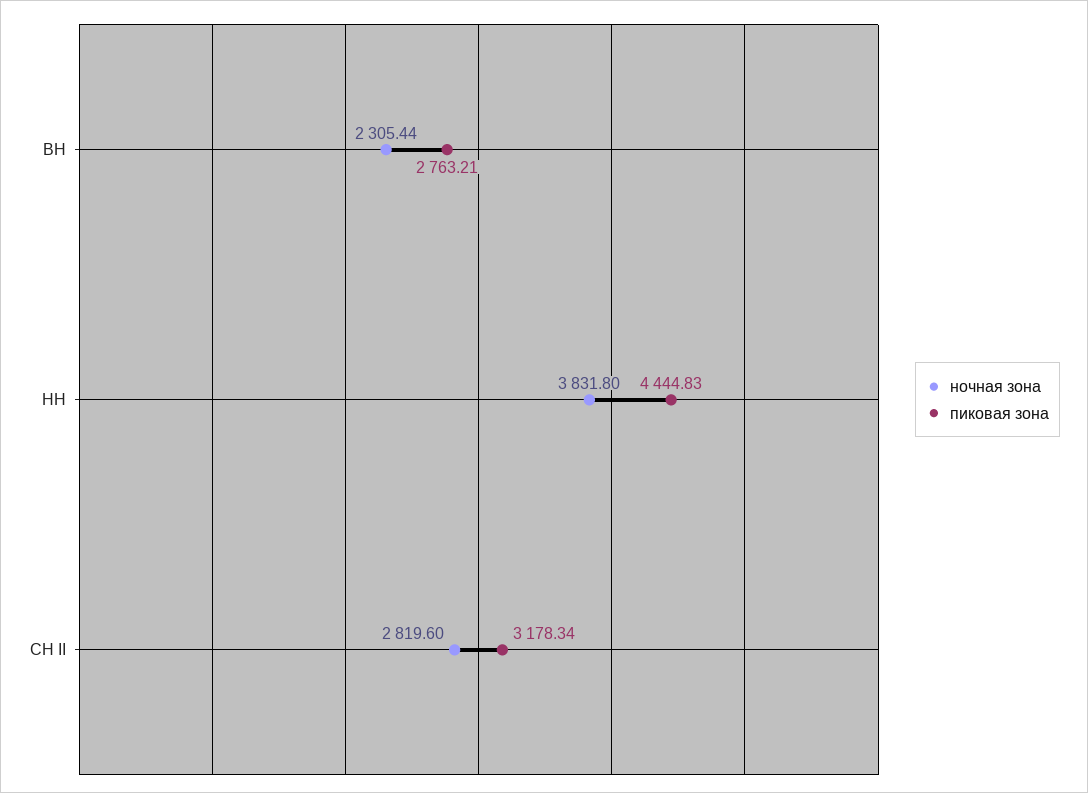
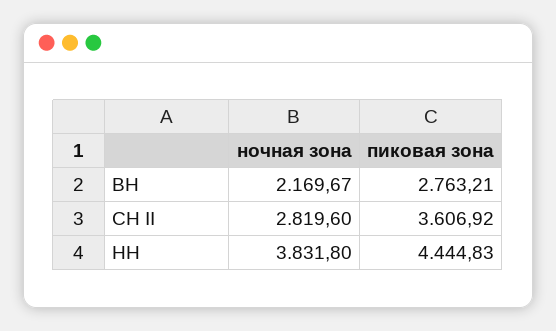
ночная зона, ВН: 2305.44 -> 2169.67
пиковая зона, СН II: 3178.34 -> 3606.92

